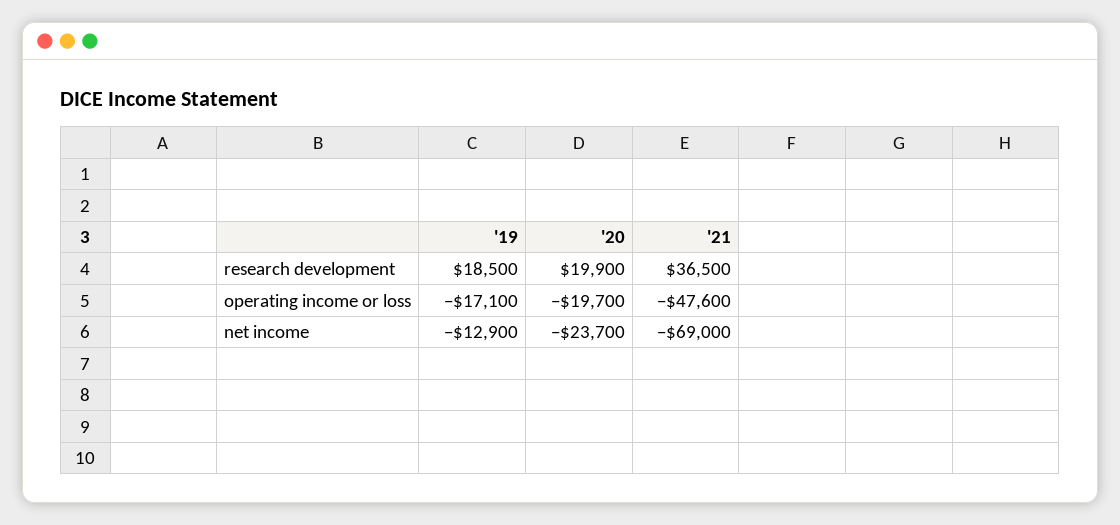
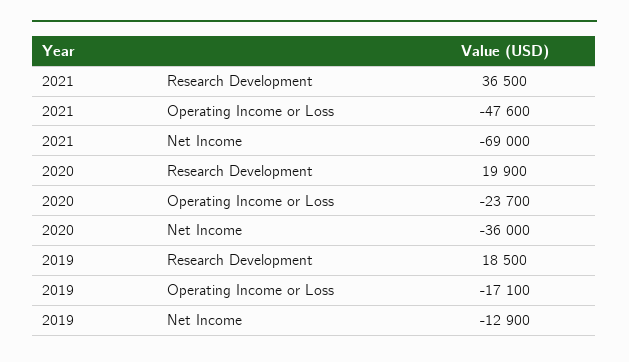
'20, operating income or loss: -19700 -> -23700
'20, net income: -23700 -> -36000

